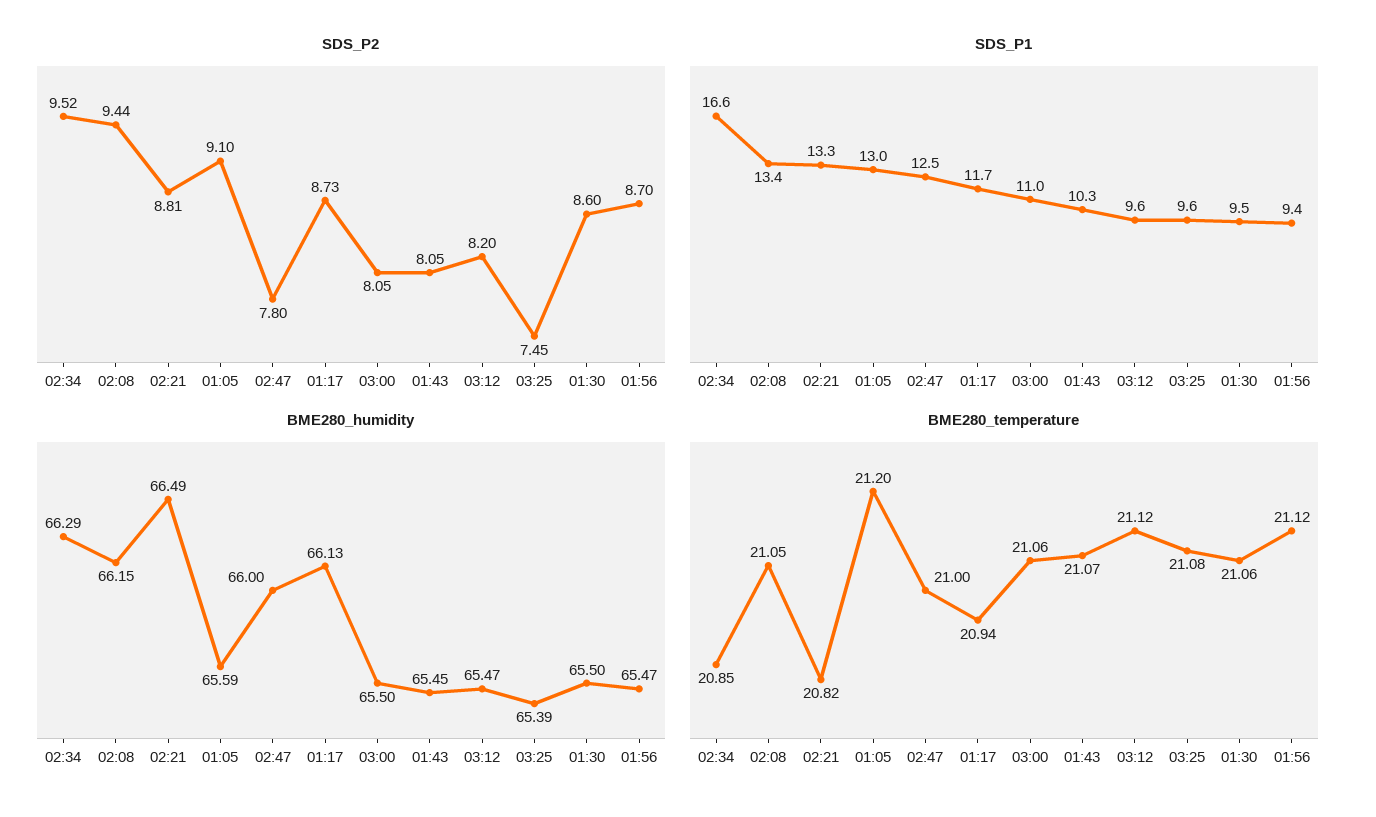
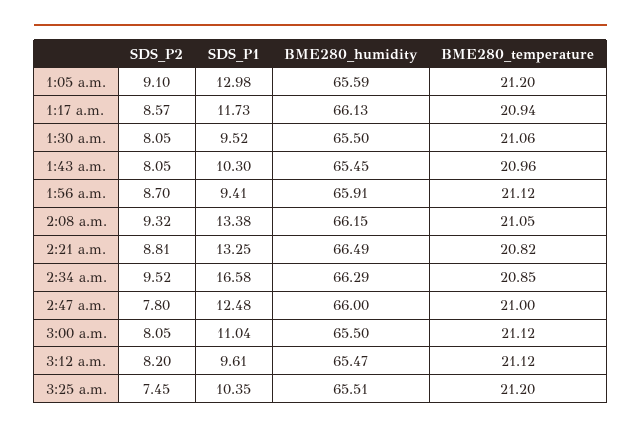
SDS_P2, 02:08: 9.44 -> 9.32
SDS_P2, 01:17: 8.73 -> 8.57
SDS_P2, 01:30: 8.6 -> 8.05
SDS_P1, 03:25: 9.6 -> 10.35
BME280_humidity, 03:25: 65.39 -> 65.51
BME280_humidity, 01:56: 65.47 -> 65.91
BME280_temperature, 03:00: 21.06 -> 21.12
BME280_temperature, 01:43: 21.07 -> 20.96
BME280_temperature, 03:25: 21.08 -> 21.2

